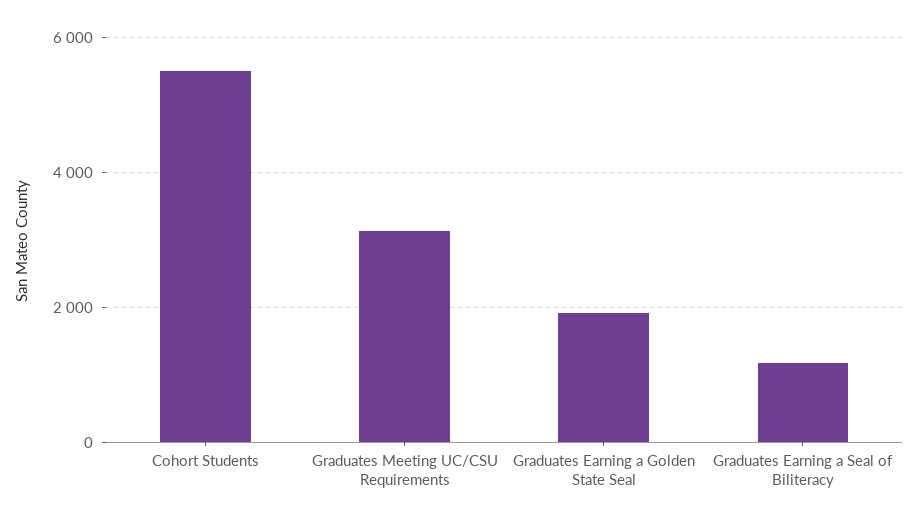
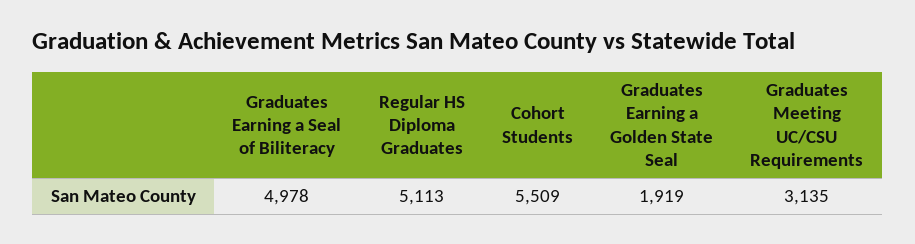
Graduates Earning a Seal of Biliteracy: 1200 -> 4978
Regular HS Diploma Graduates: none -> 5113

